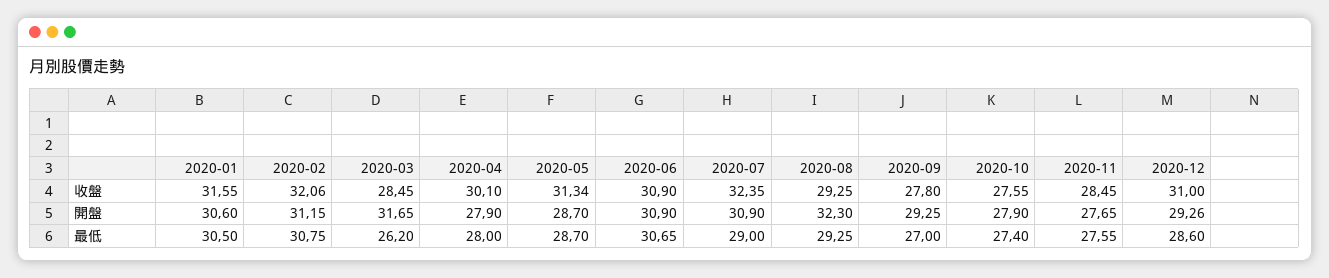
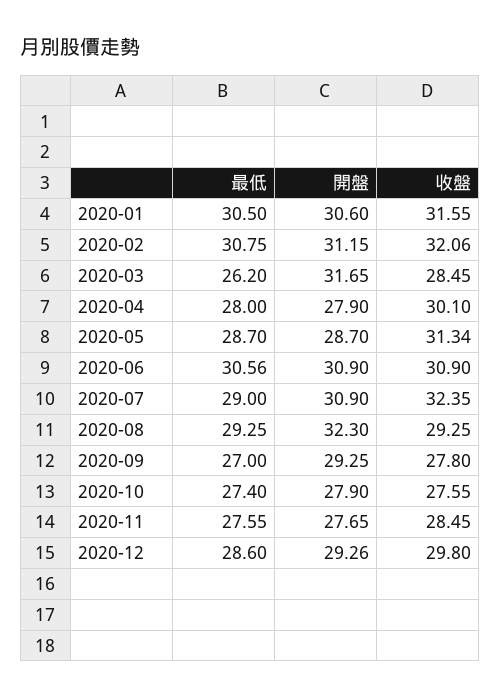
2020-12, 收盤: 31 -> 29.8
2020-06, 最低: 30.65 -> 30.56

